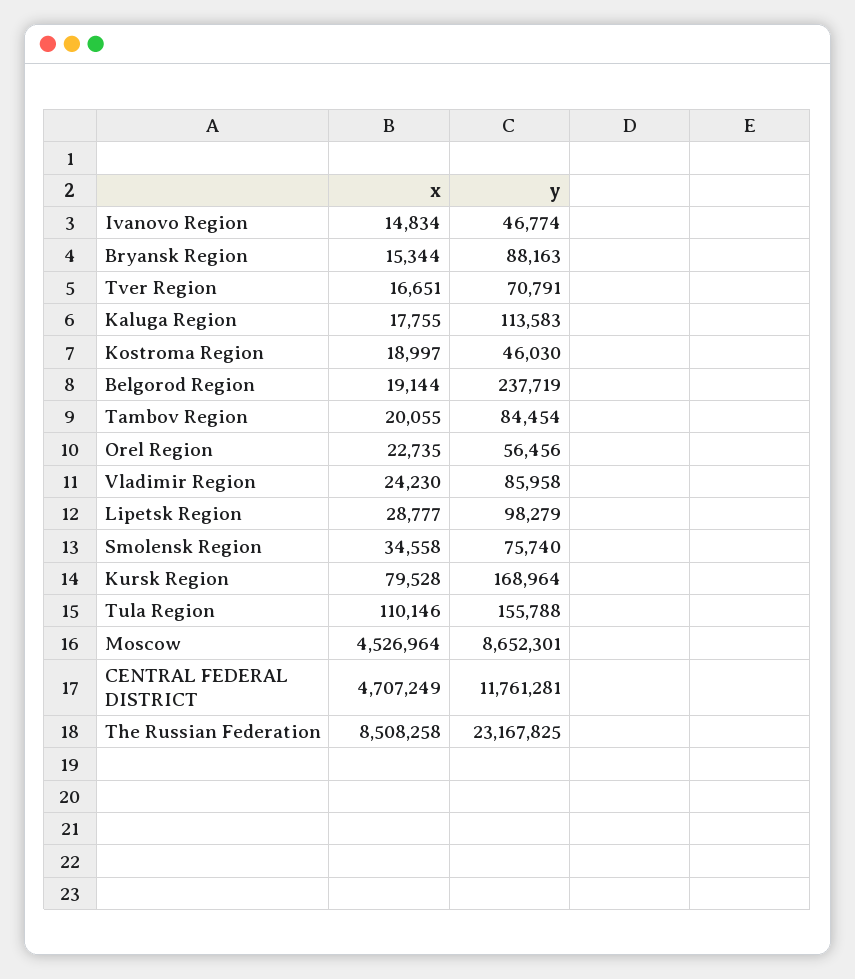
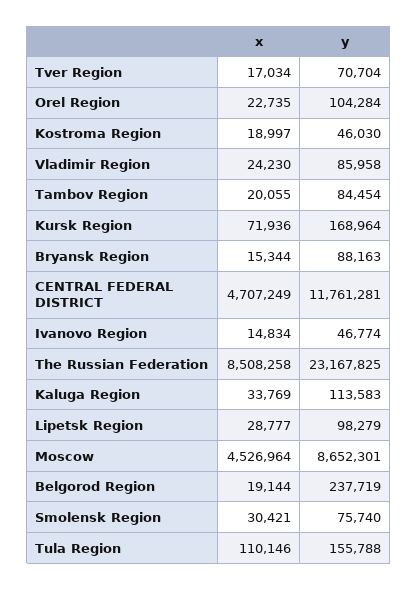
x, Tver Region: 16651 -> 17034
y, Tver Region: 70791 -> 70704
x, Kaluga Region: 17755 -> 33769
y, Orel Region: 56456 -> 104284
x, Smolensk Region: 34558 -> 30421
x, Kursk Region: 79528 -> 71936

